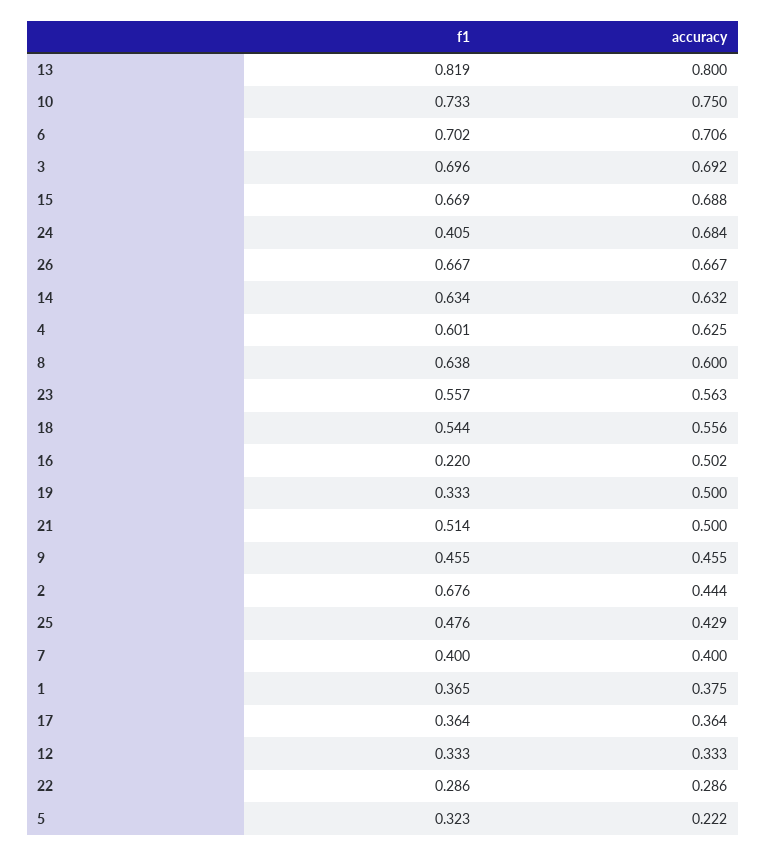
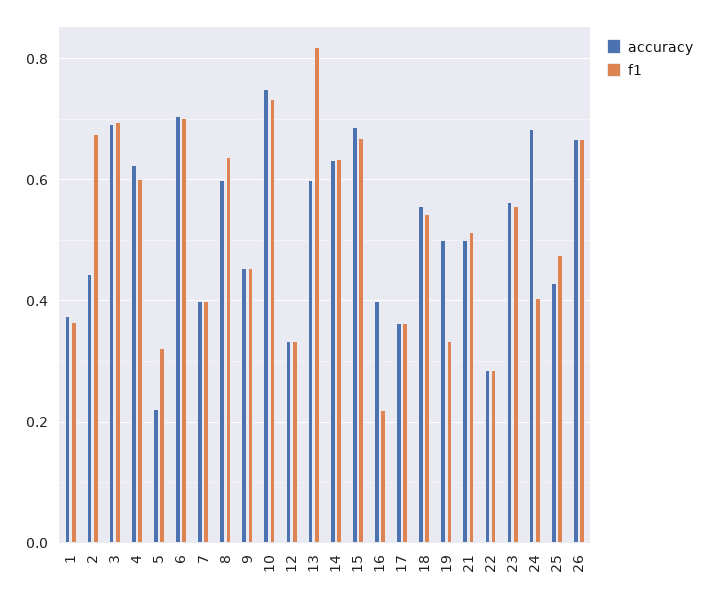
accuracy, 13: 0.8 -> 0.6
accuracy, 16: 0.502 -> 0.4

